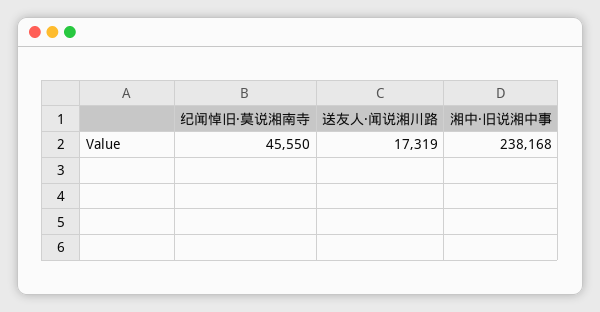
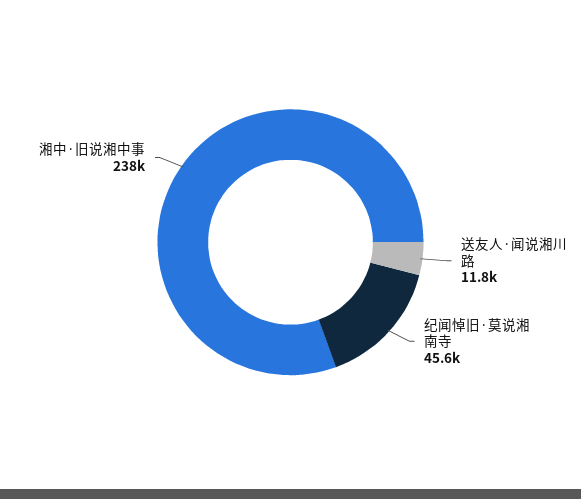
送友人·闻说湘川路: 17319 -> 11800

